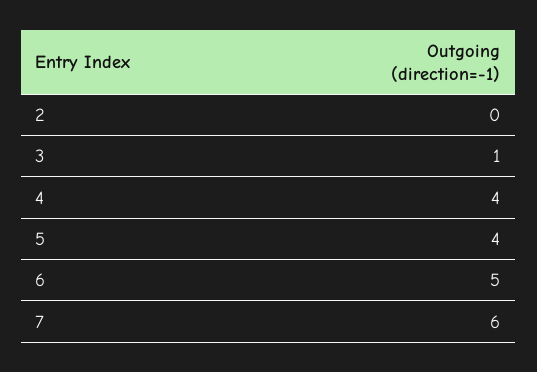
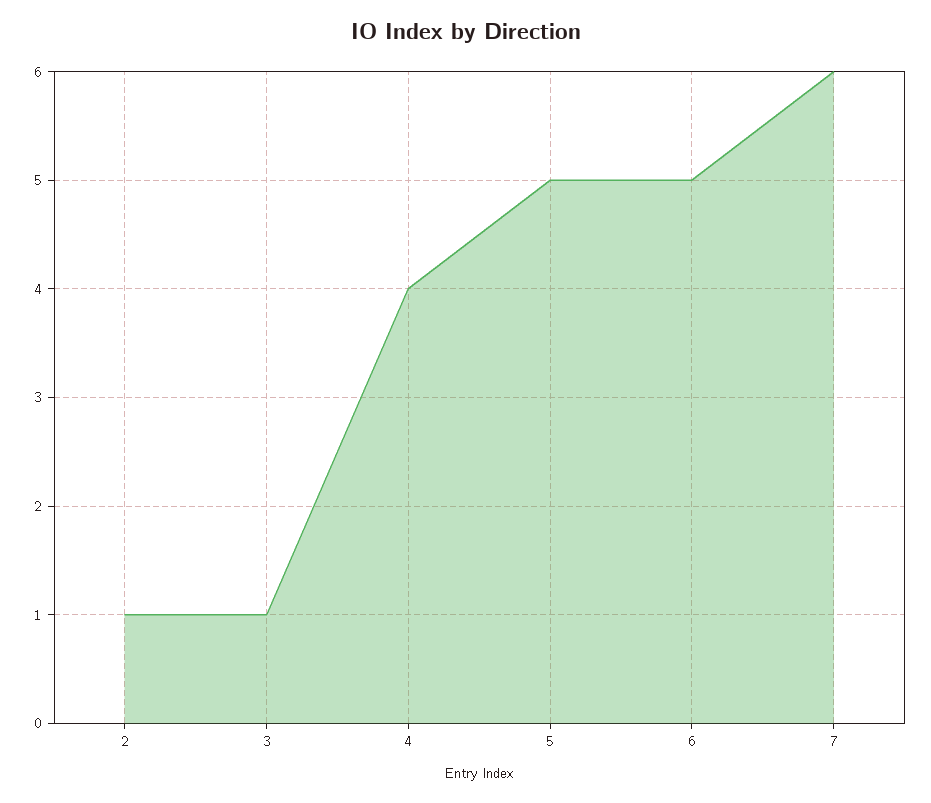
2: 0 -> 1
5: 4 -> 5

